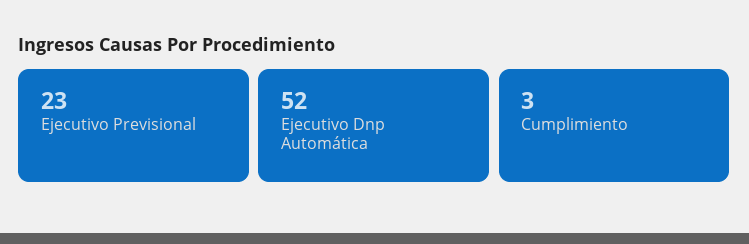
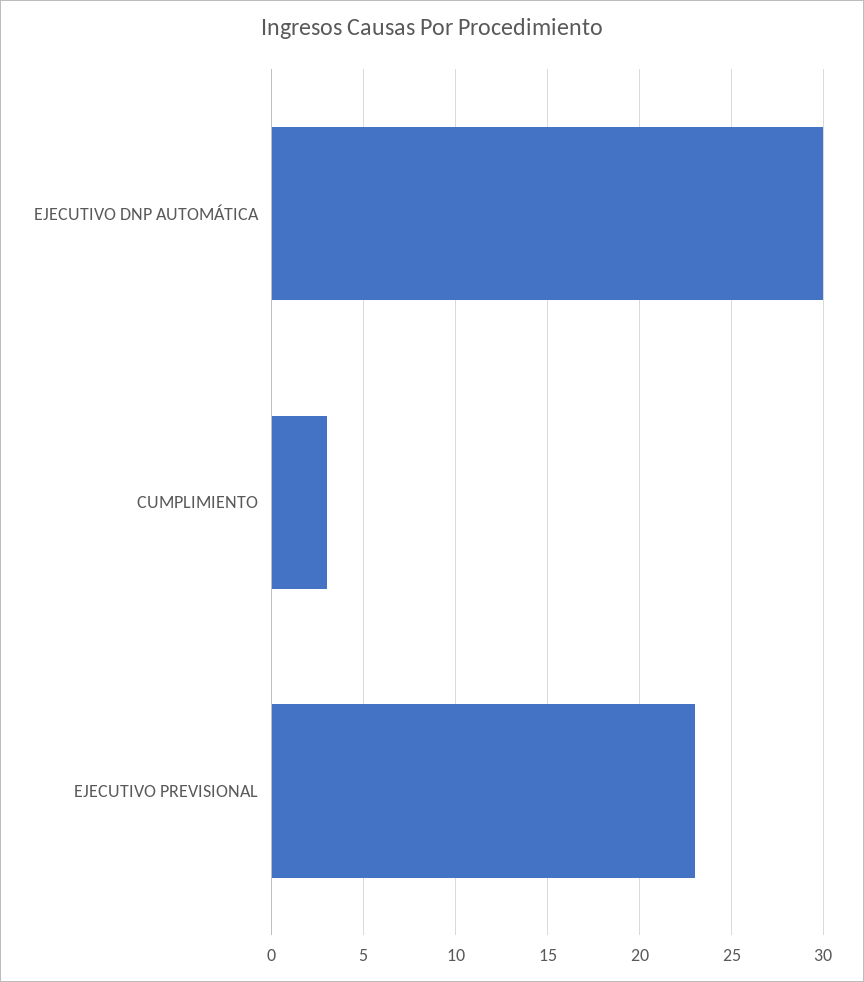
Ejecutivo Dnp Automática: 52 -> 30

